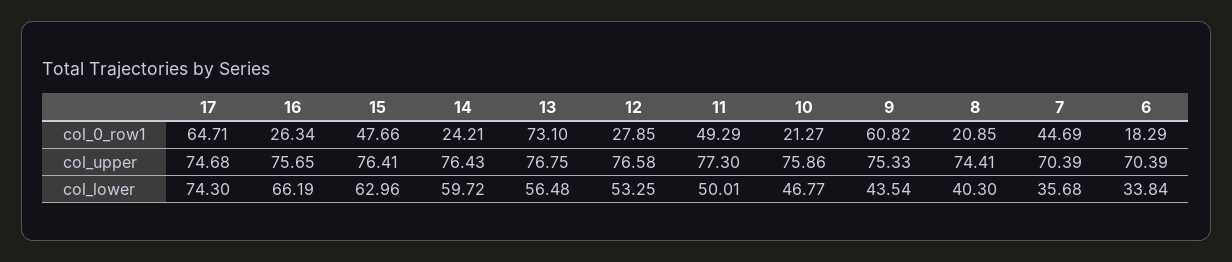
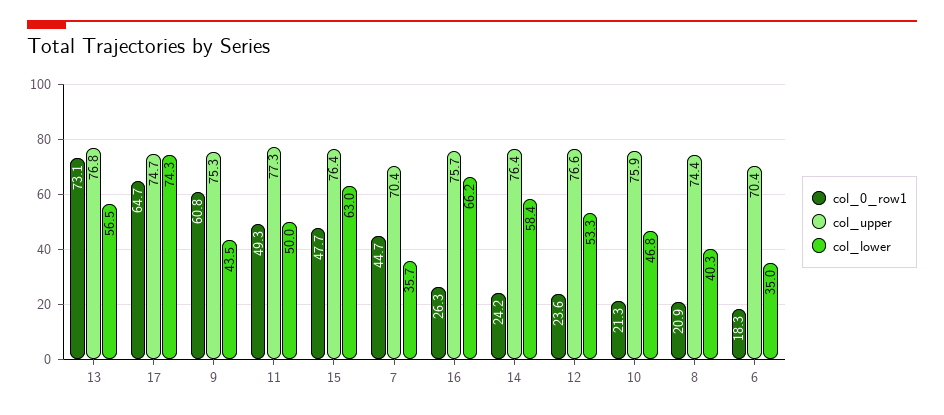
col_0_row1, 12: 27.85 -> 23.6
col_lower, 14: 59.72 -> 58.4
col_lower, 6: 33.84 -> 35

